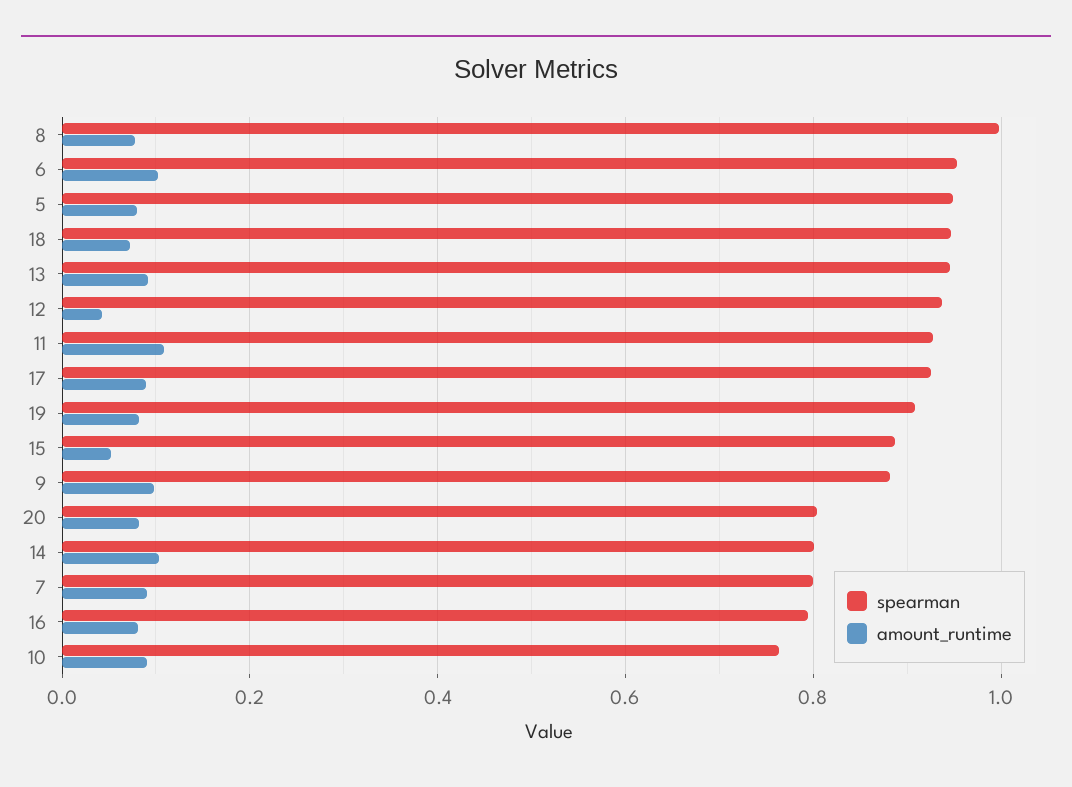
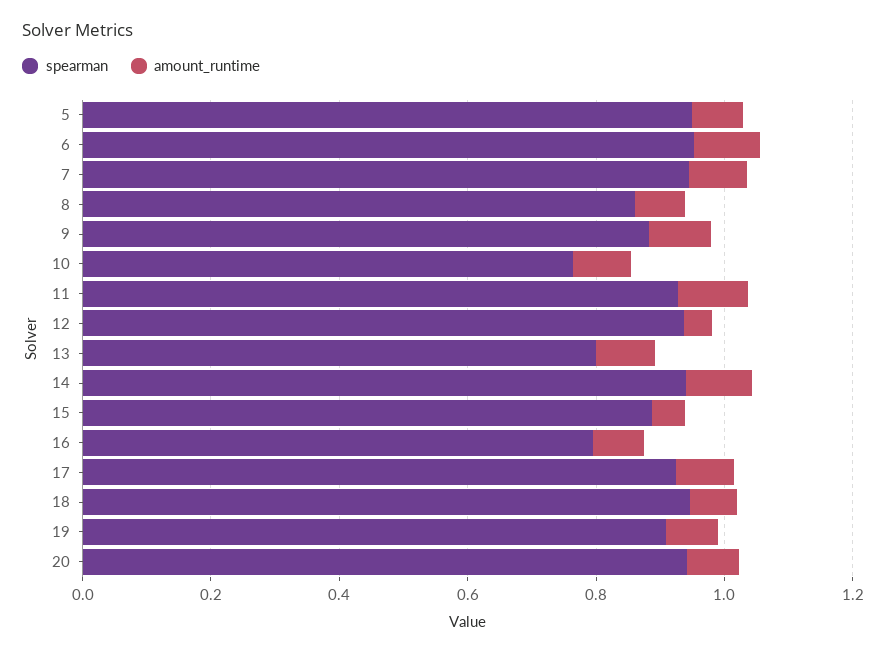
spearman, 8: 1 -> 0.85
spearman, 13: 0.94 -> 0.8
spearman, 20: 0.8 -> 0.95
spearman, 14: 0.8 -> 0.95
spearman, 7: 0.8 -> 0.95

